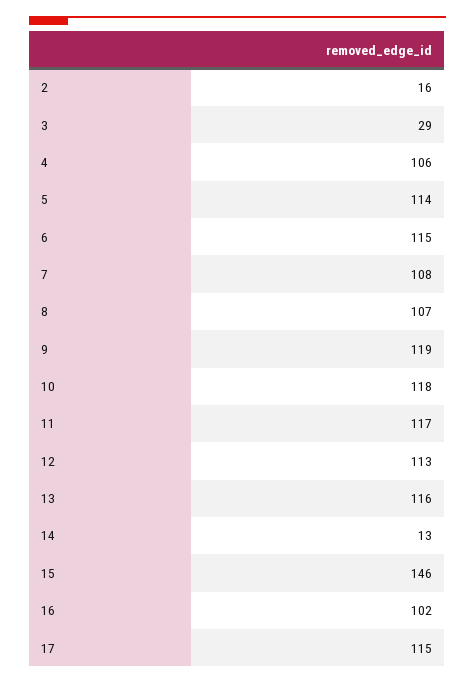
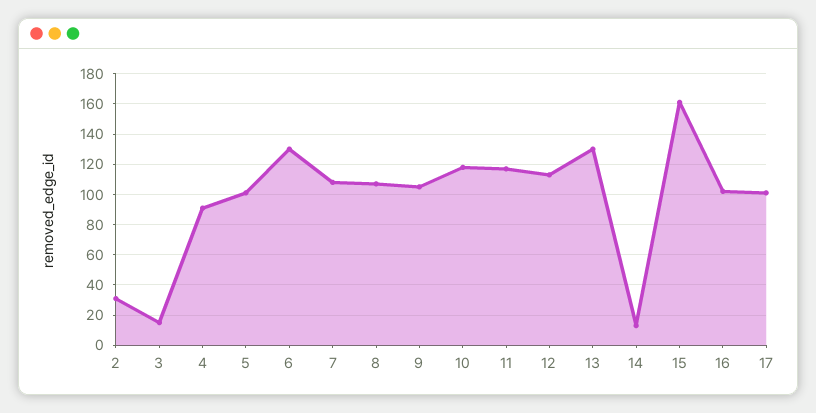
2: 16 -> 30
3: 29 -> 15
4: 106 -> 90
5: 114 -> 100
6: 115 -> 130
9: 119 -> 105
13: 116 -> 130
15: 146 -> 160
17: 115 -> 100

